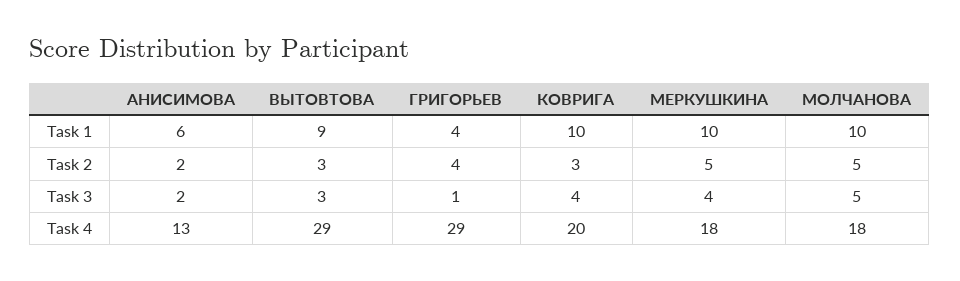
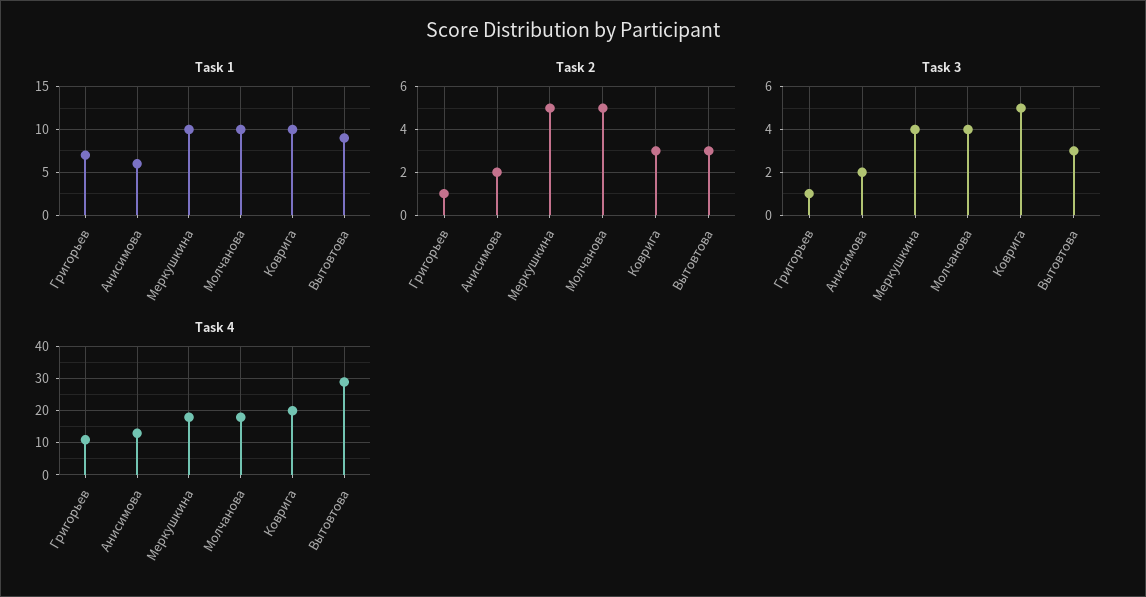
Task 1, ГРИГОРЬЕВ: 4 -> 7
Task 2, ГРИГОРЬЕВ: 4 -> 1
Task 3, КОВРИГА: 4 -> 5
Task 3, МОЛЧАНОВА: 5 -> 4
Task 4, ГРИГОРЬЕВ: 29 -> 10

